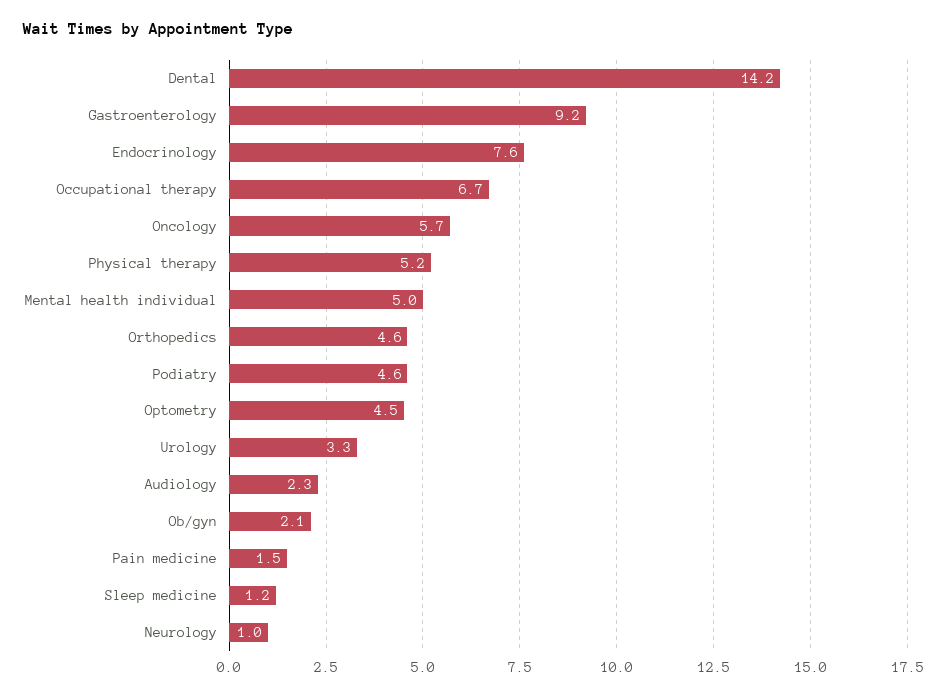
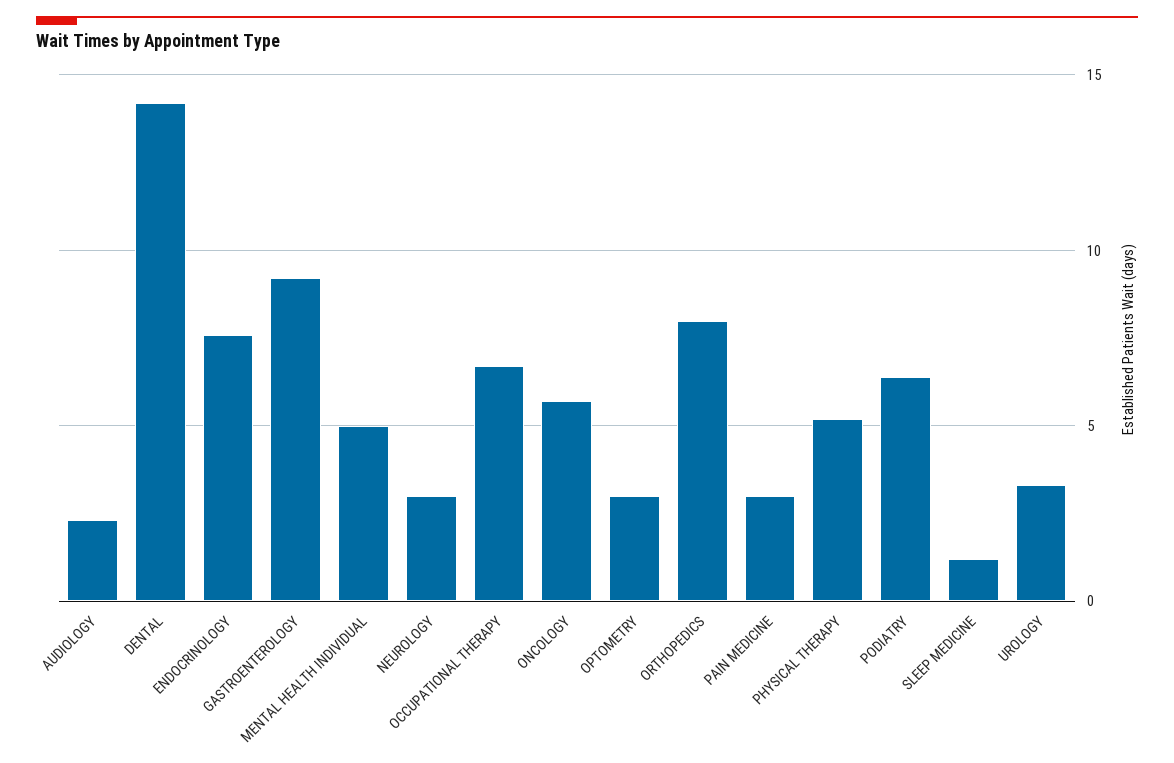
Orthopedics: 4.6 -> 8
Podiatry: 4.6 -> 6.5
Optometry: 4.5 -> 3
Ob/gyn: 2.1 -> none
Pain medicine: 1.5 -> 3
Neurology: 1 -> 3

